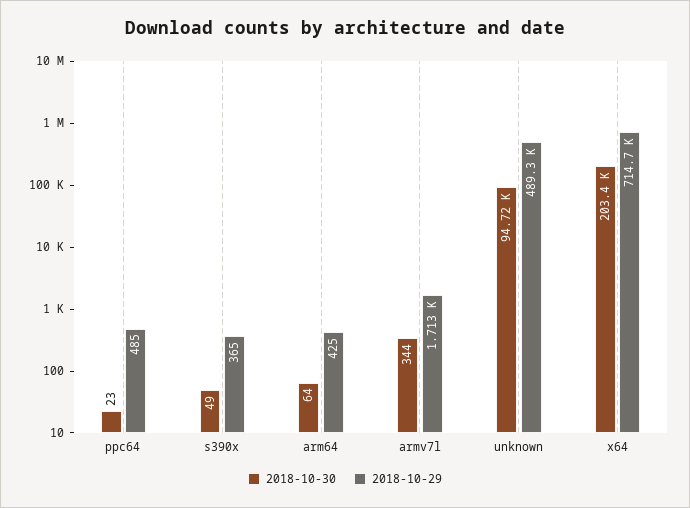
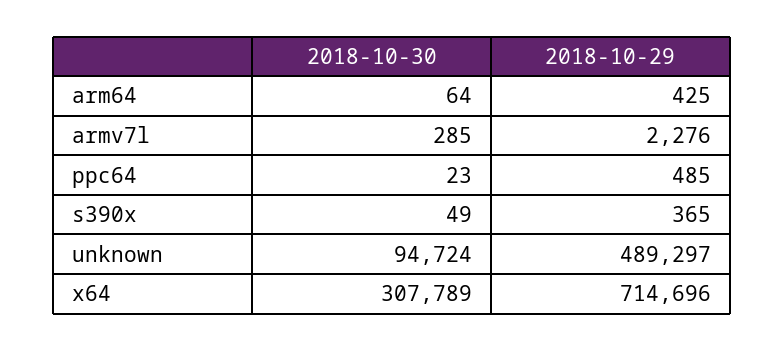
2018-10-30, armv7l: 344 -> 285
2018-10-29, armv7l: 1713 -> 2276
2018-10-30, x64: 203400 -> 307789

